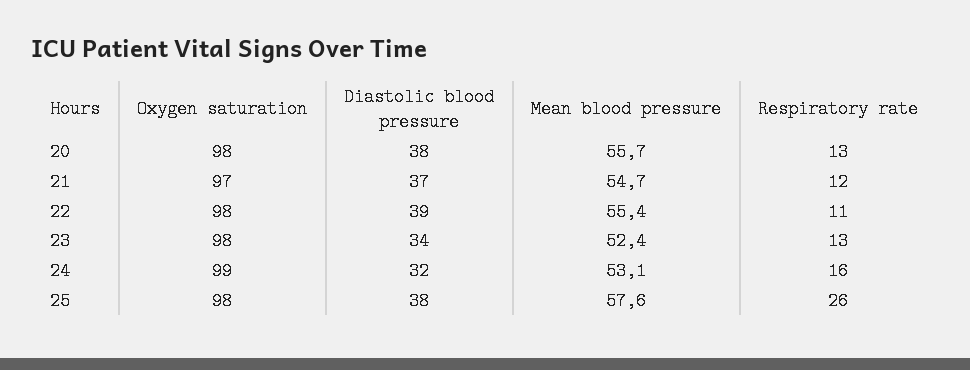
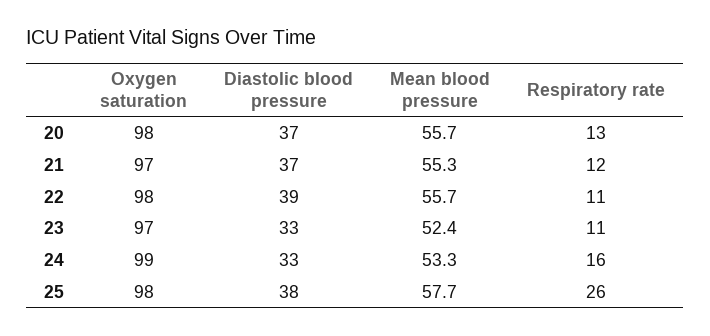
Diastolic blood pressure, 20: 38 -> 37
Mean blood pressure, 21: 54.7 -> 55.3
Mean blood pressure, 22: 55.4 -> 55.7
Oxygen saturation, 23: 98 -> 97
Diastolic blood pressure, 23: 34 -> 33
Respiratory rate, 23: 13 -> 11
Diastolic blood pressure, 24: 32 -> 33
Mean blood pressure, 24: 53.1 -> 53.3
Mean blood pressure, 25: 57.6 -> 57.7

